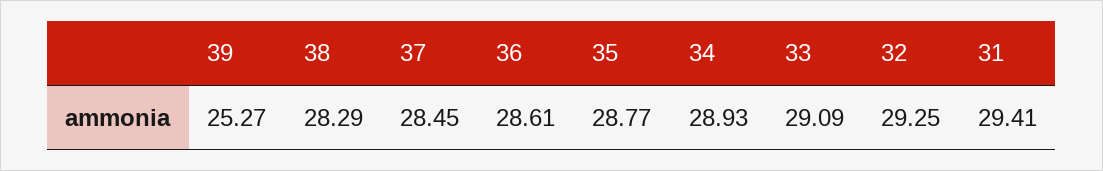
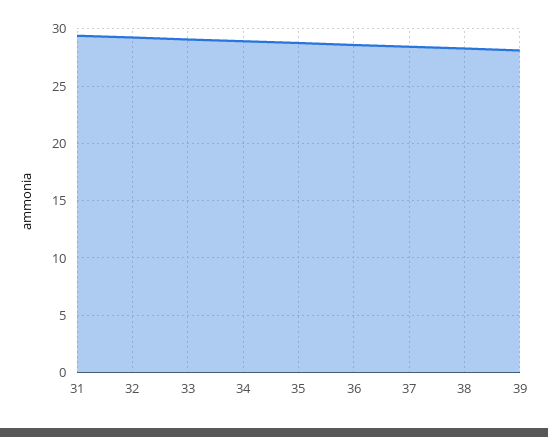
39: 25.27 -> 28

